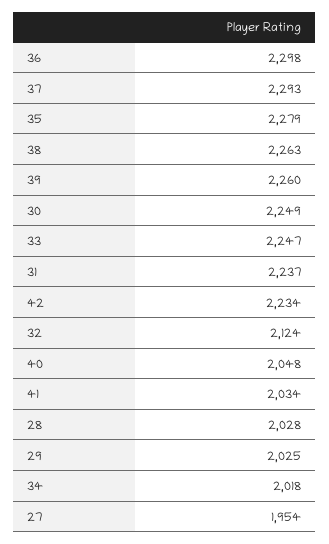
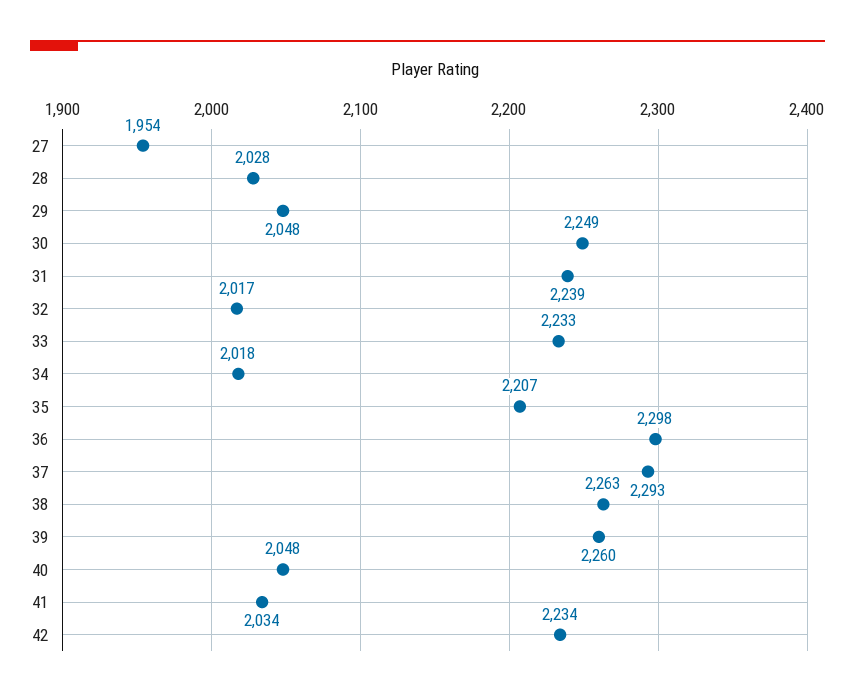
35: 2279 -> 2207
33: 2247 -> 2233
31: 2237 -> 2239
32: 2124 -> 2017
29: 2025 -> 2048

